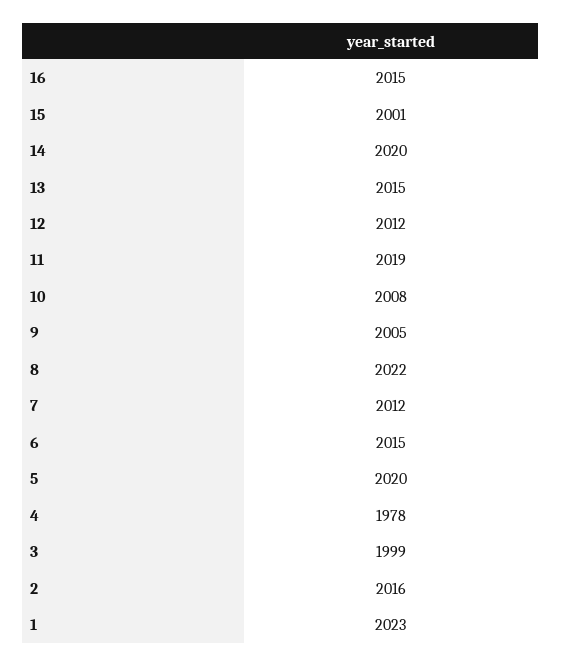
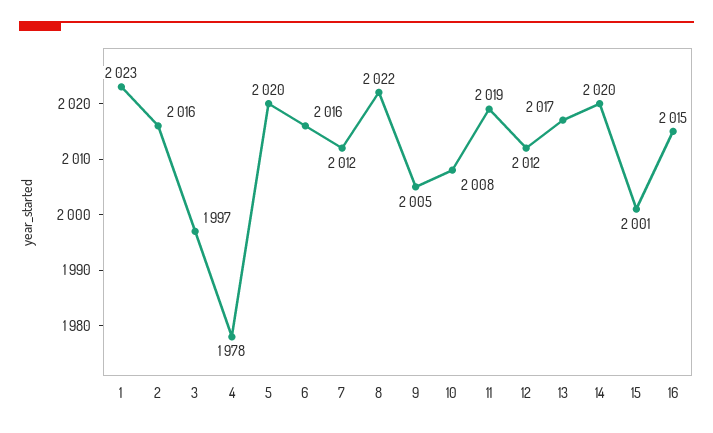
13: 2015 -> 2017
6: 2015 -> 2016
3: 1999 -> 1997

